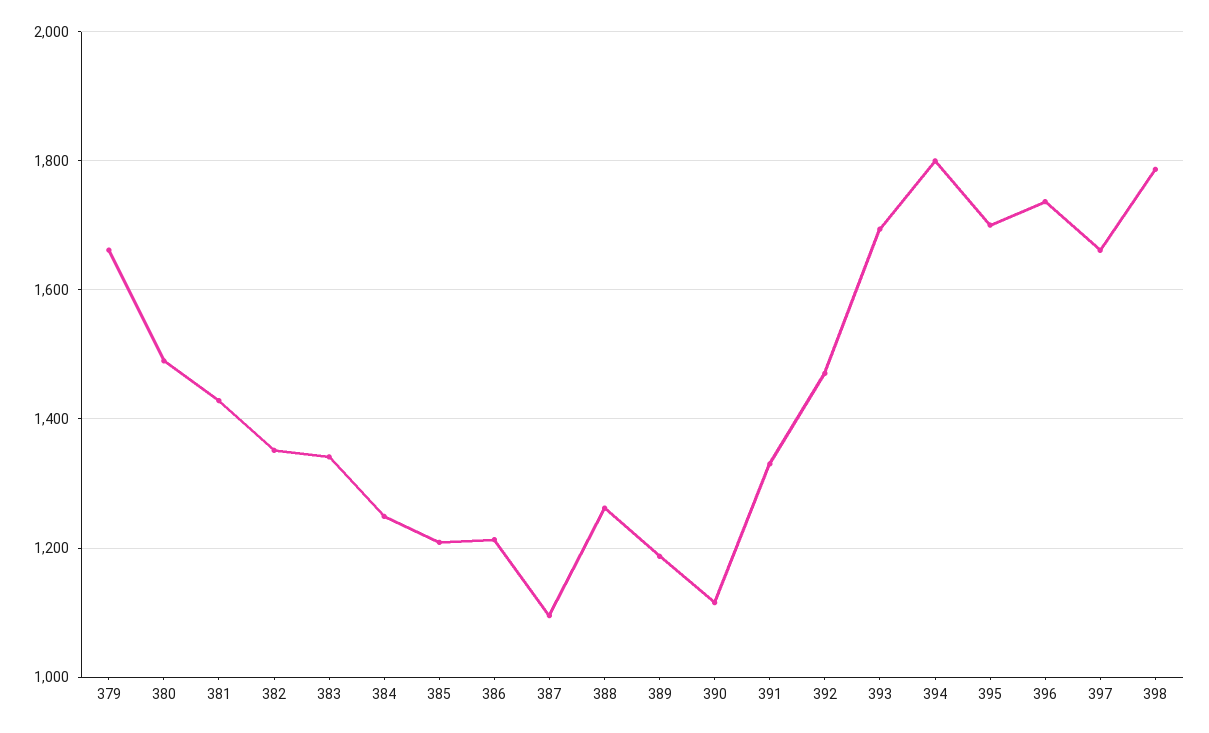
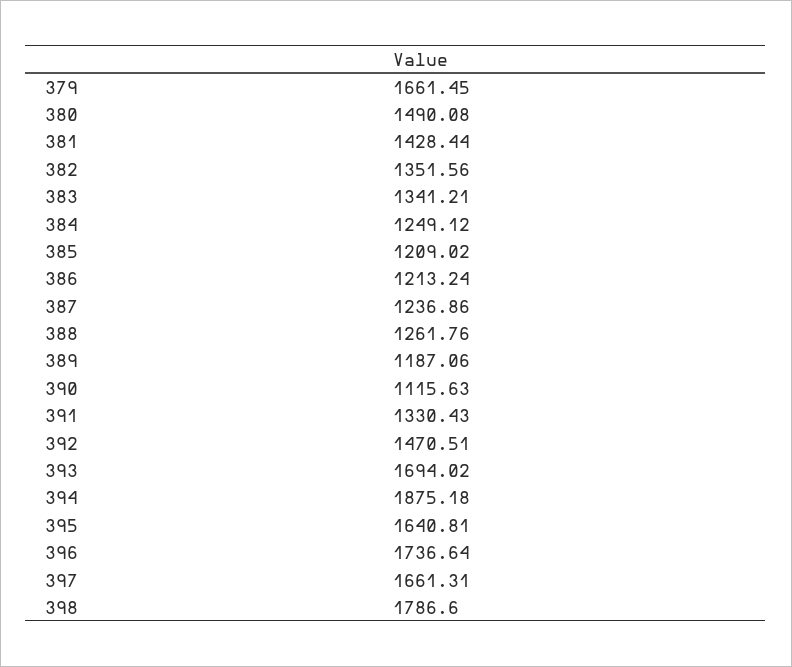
387: 1100 -> 1236.86
394: 1800 -> 1875.18
395: 1700 -> 1640.81

